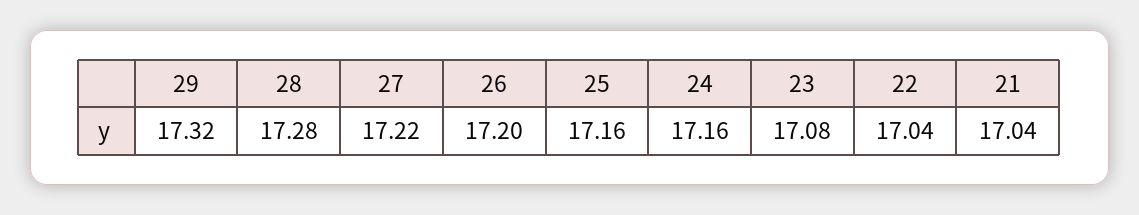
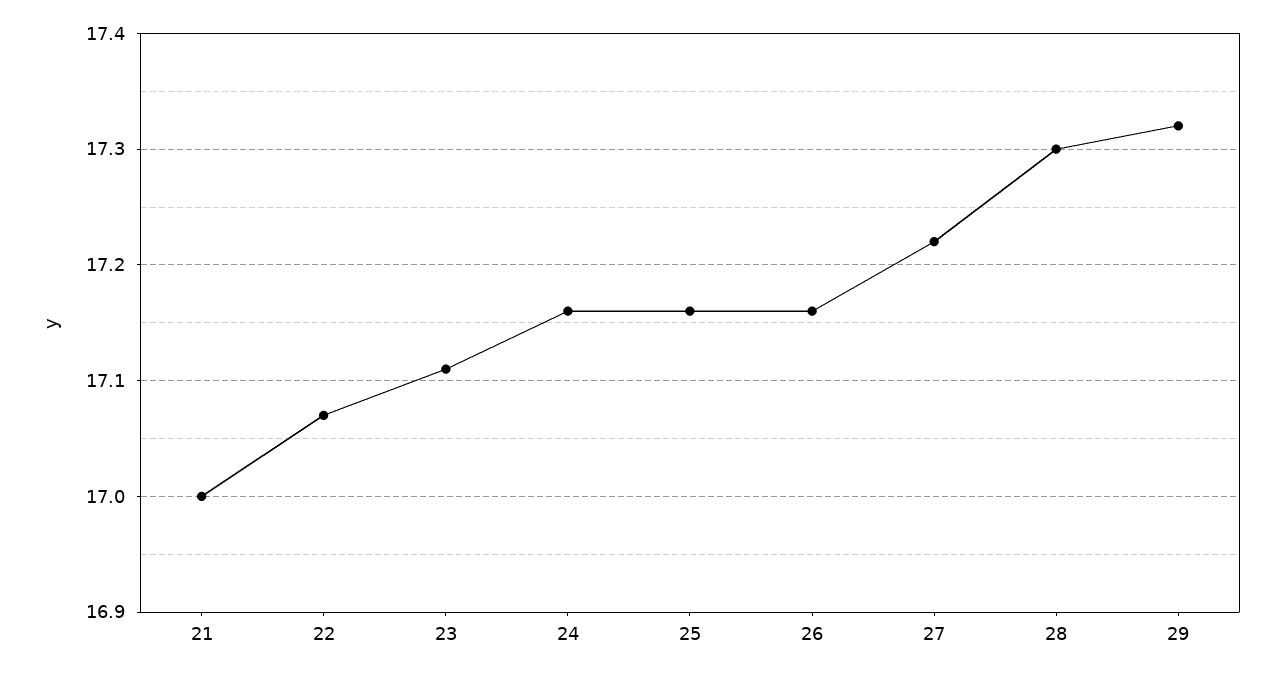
28: 17.28 -> 17.3
26: 17.2 -> 17.16
23: 17.08 -> 17.11
22: 17.04 -> 17.07
21: 17.04 -> 17

